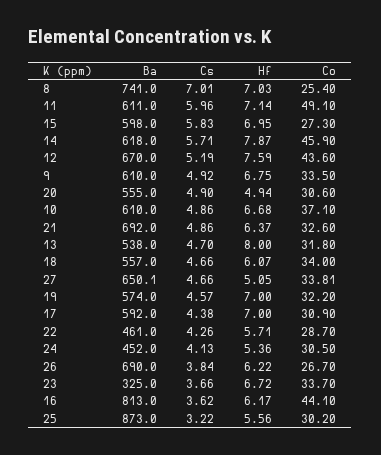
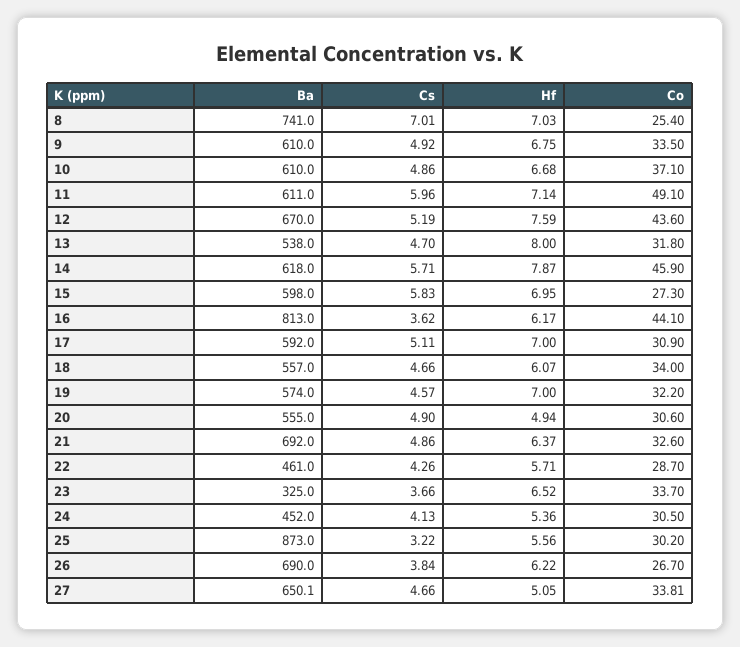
Cs, 17: 4.38 -> 5.11
Hf, 23: 6.72 -> 6.52

